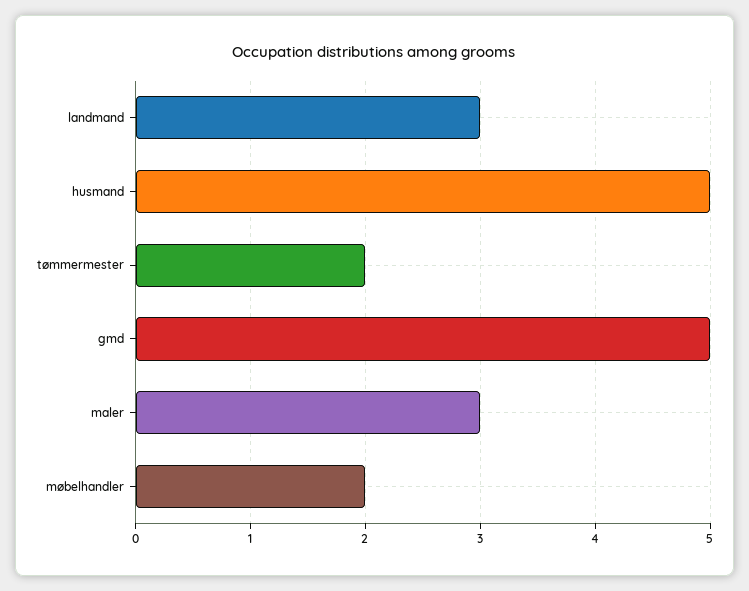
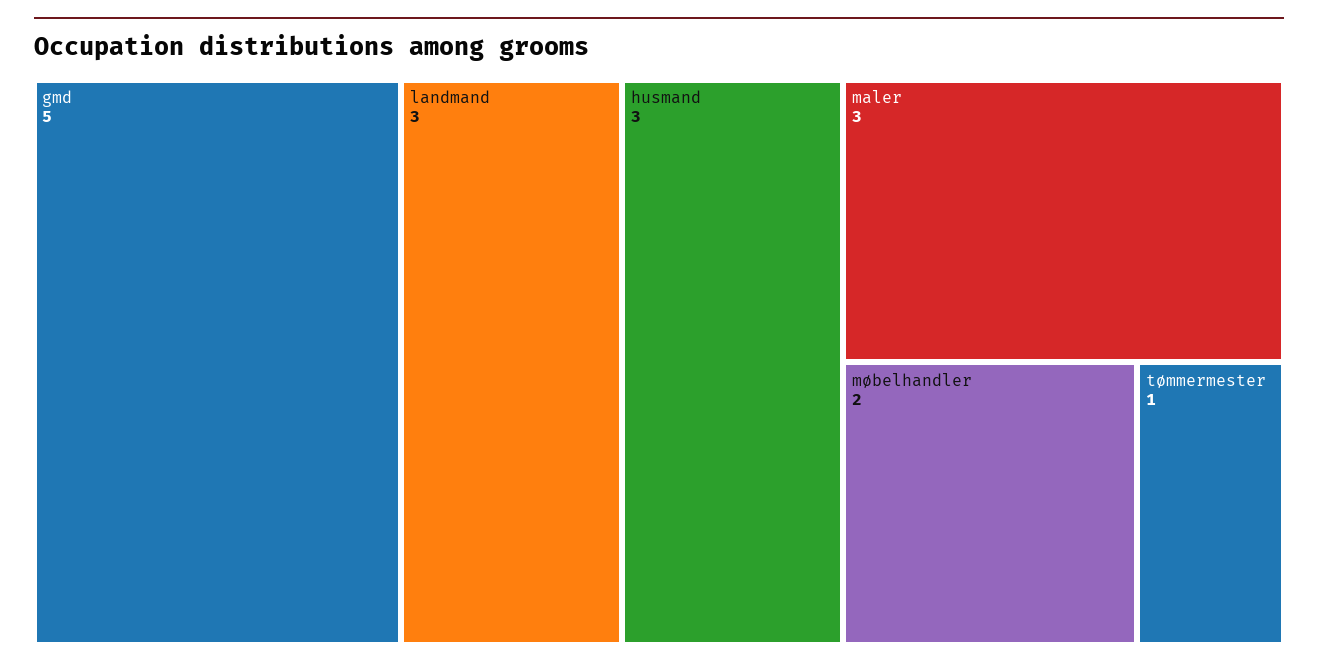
husmand: 5 -> 3
tømmermester: 2 -> 1

